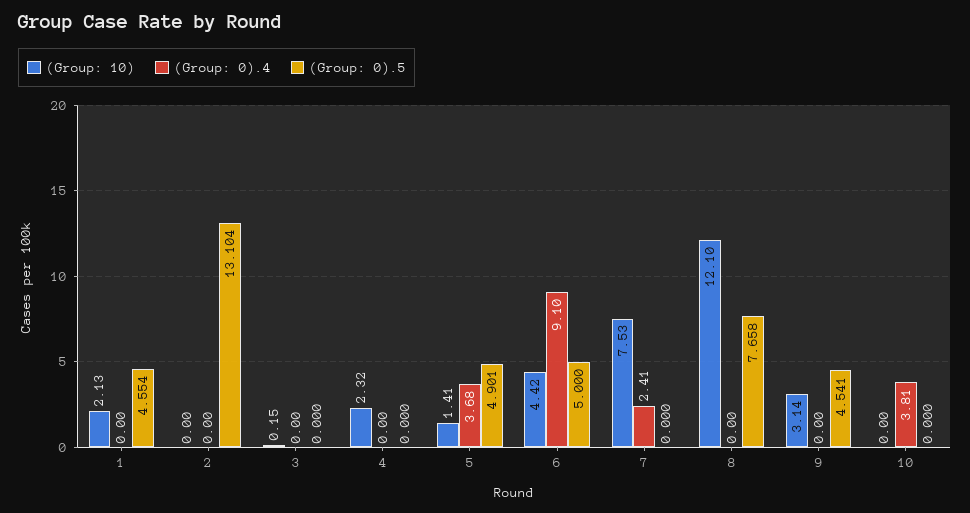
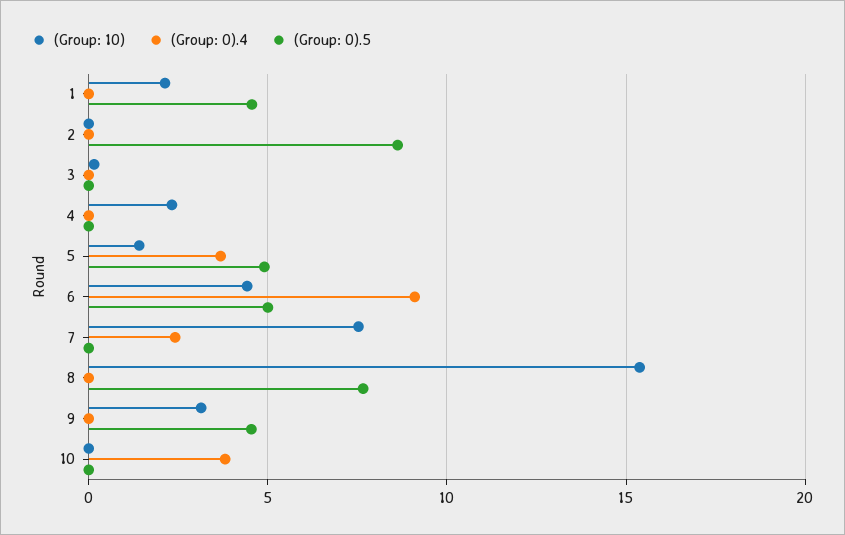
(Group: 0).5, 2: 13.104 -> 8.5
(Group: 10), 8: 12.1 -> 15.5

